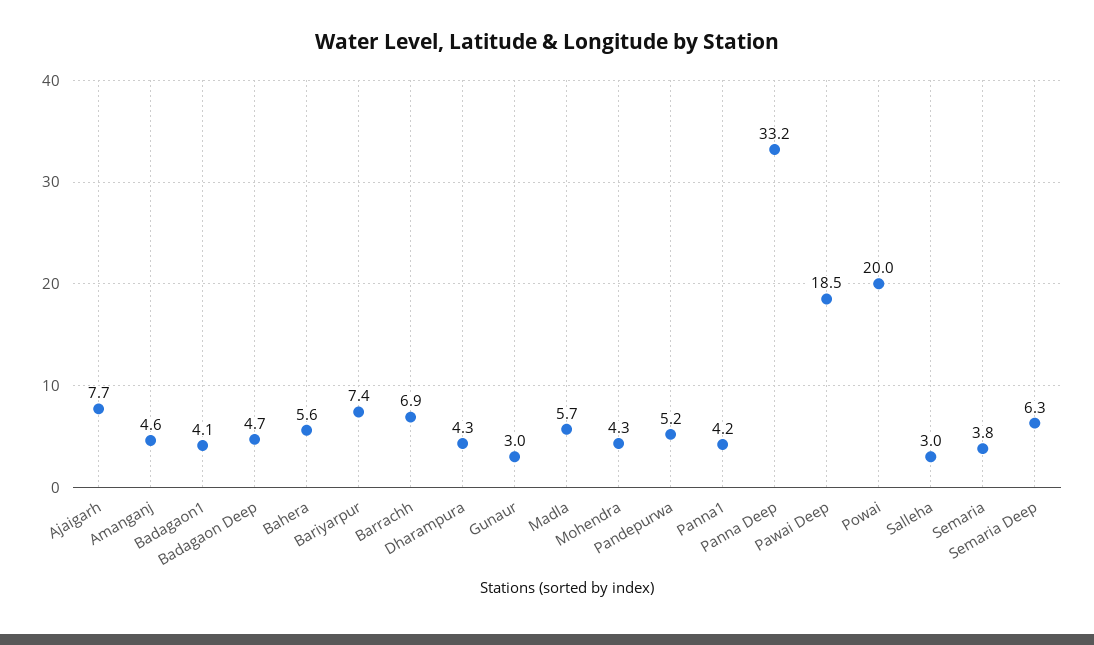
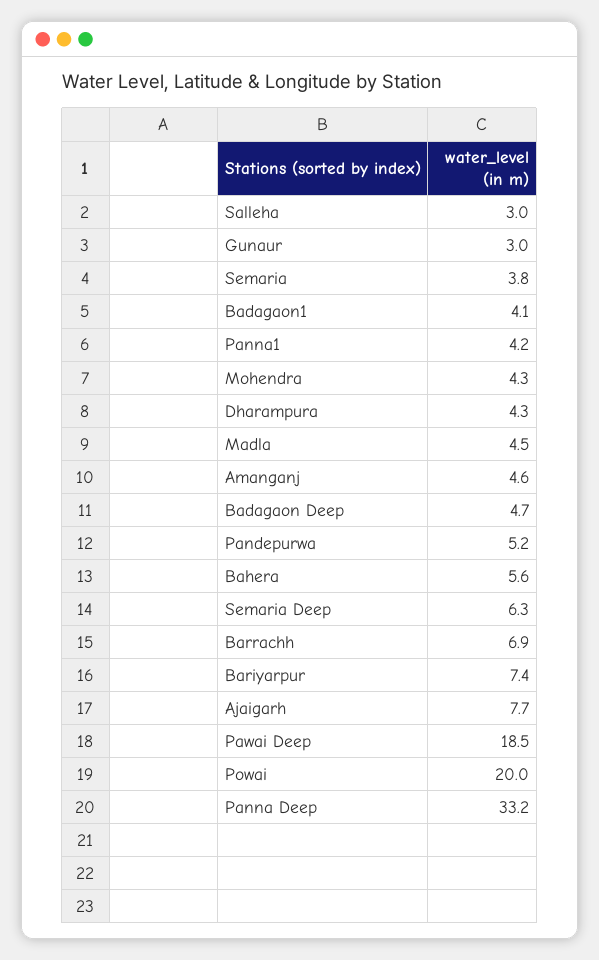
Madla: 5.7 -> 4.5

